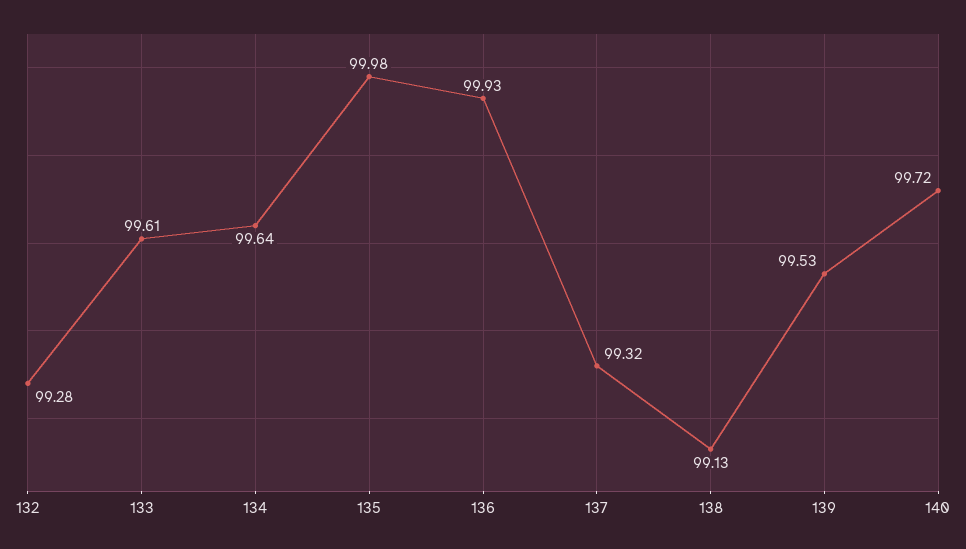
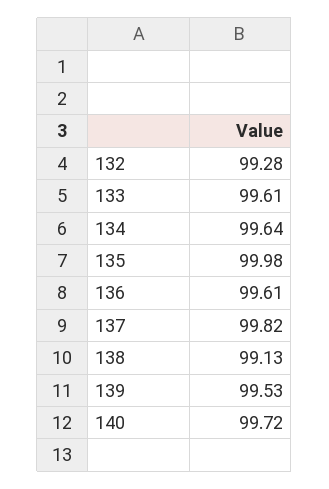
136: 99.93 -> 99.61
137: 99.32 -> 99.82

